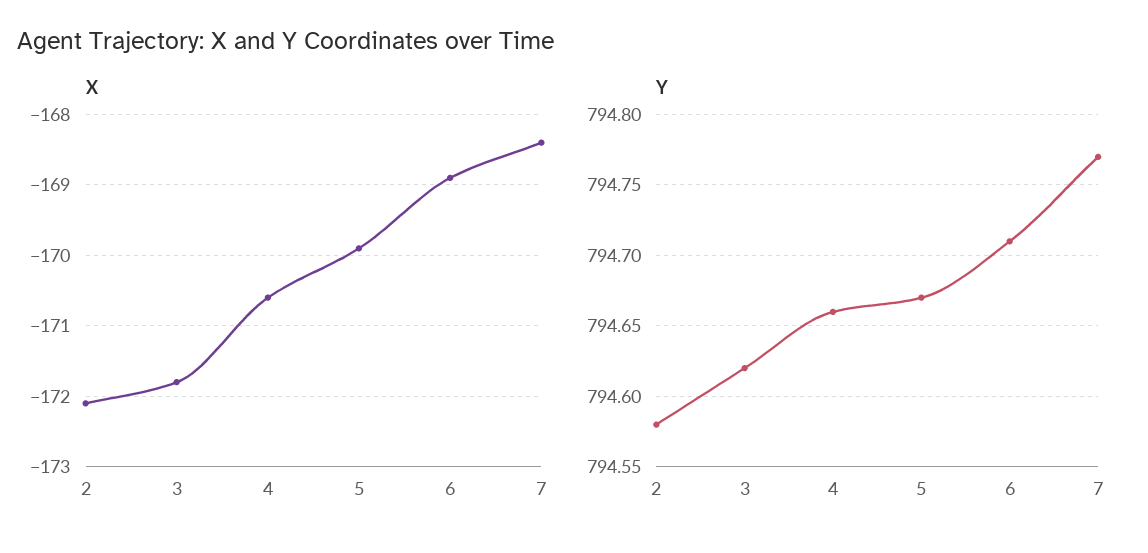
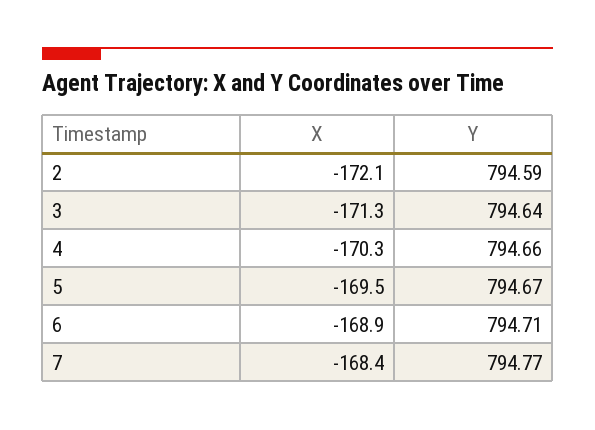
X, 3: -171.8 -> -171.3
X, 4: -170.6 -> -170.3
X, 5: -169.9 -> -169.5
Y, 2: 794.58 -> 794.59
Y, 3: 794.62 -> 794.64

